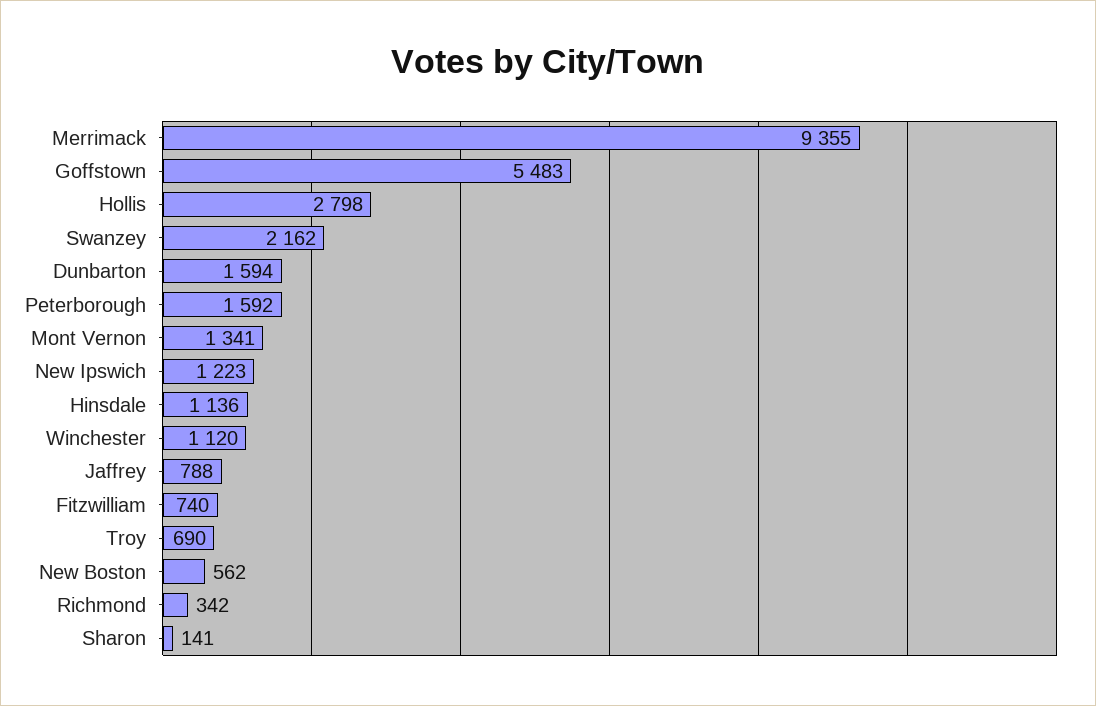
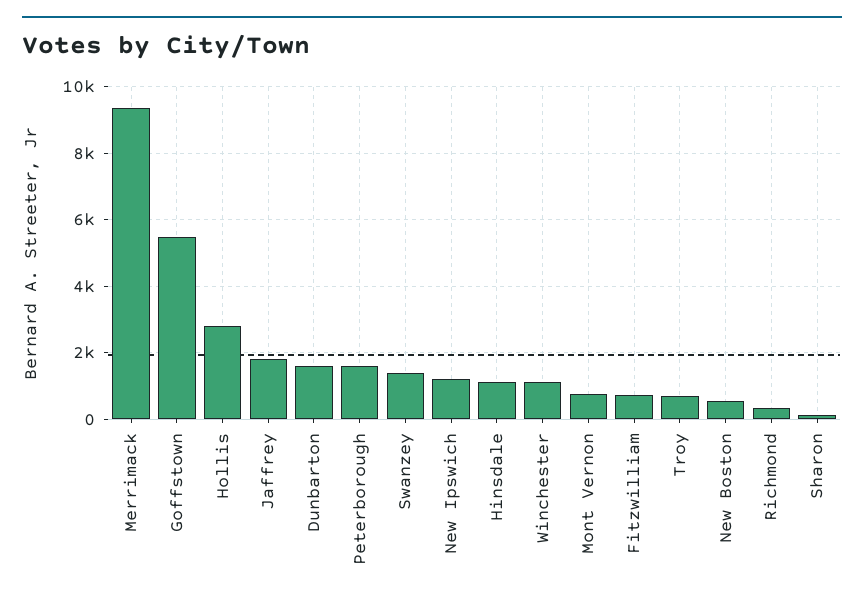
Swanzey: 2162 -> 1400
Mont Vernon: 1341 -> 800
Jaffrey: 788 -> 1800

